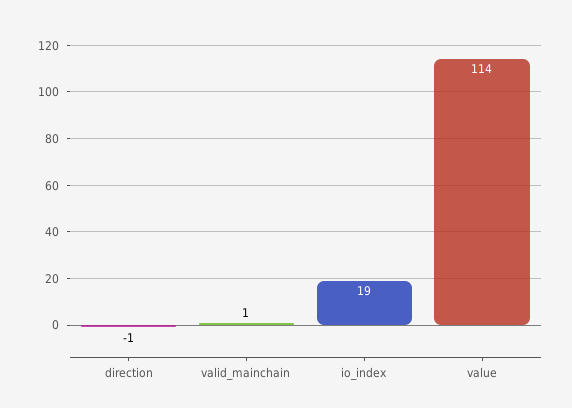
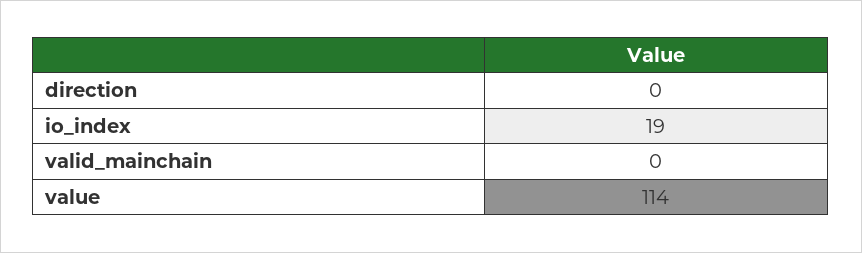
direction: -1 -> 0
valid_mainchain: 1 -> 0

